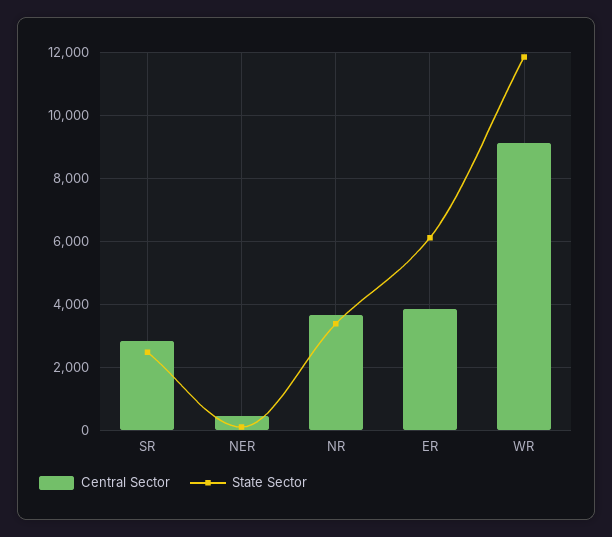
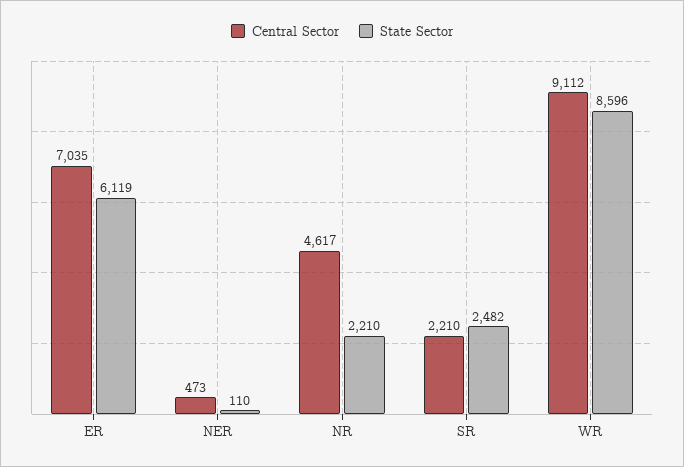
Central Sector, SR: 2800 -> 2210
Central Sector, NR: 3600 -> 4617
State Sector, NR: 3400 -> 2210
Central Sector, ER: 3800 -> 7035
State Sector, WR: 11800 -> 8596

